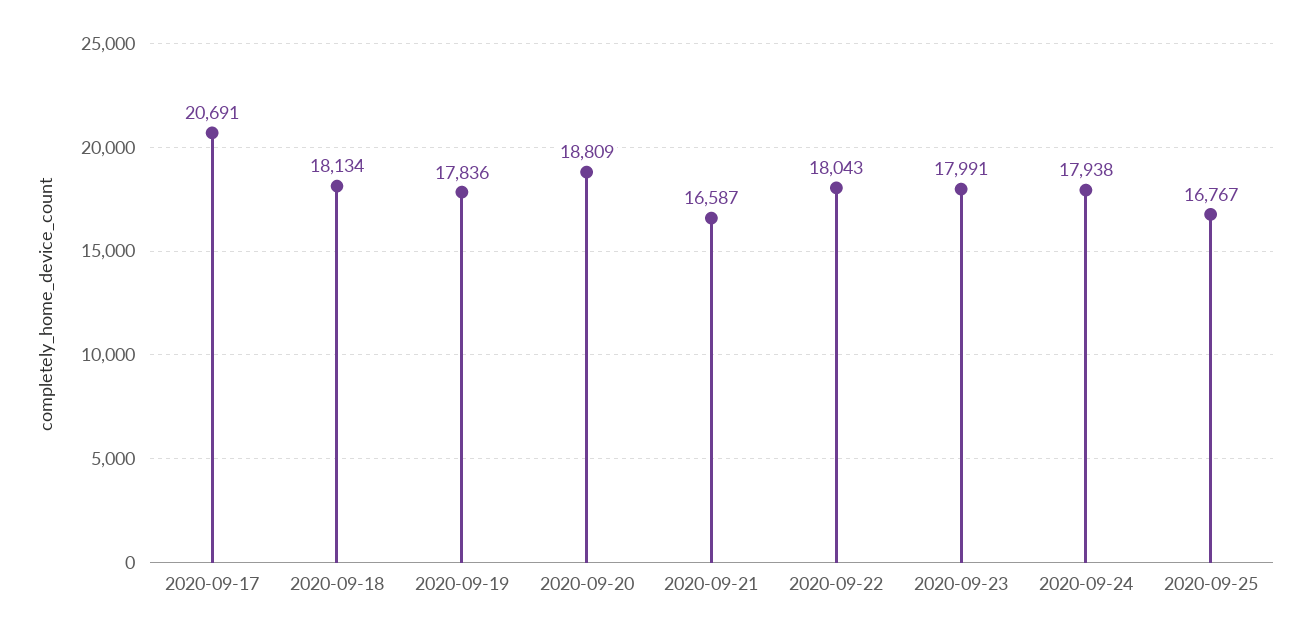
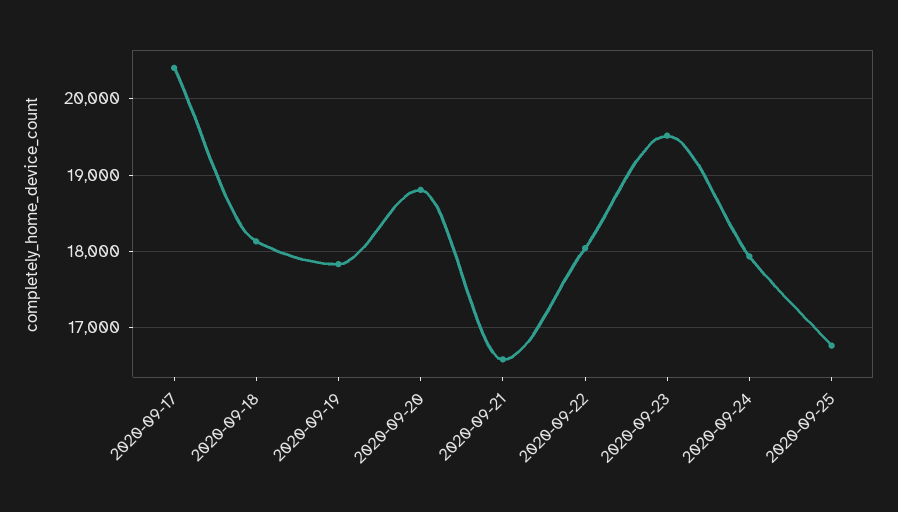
2020-09-17: 20691 -> 20400
2020-09-23: 17991 -> 19500

